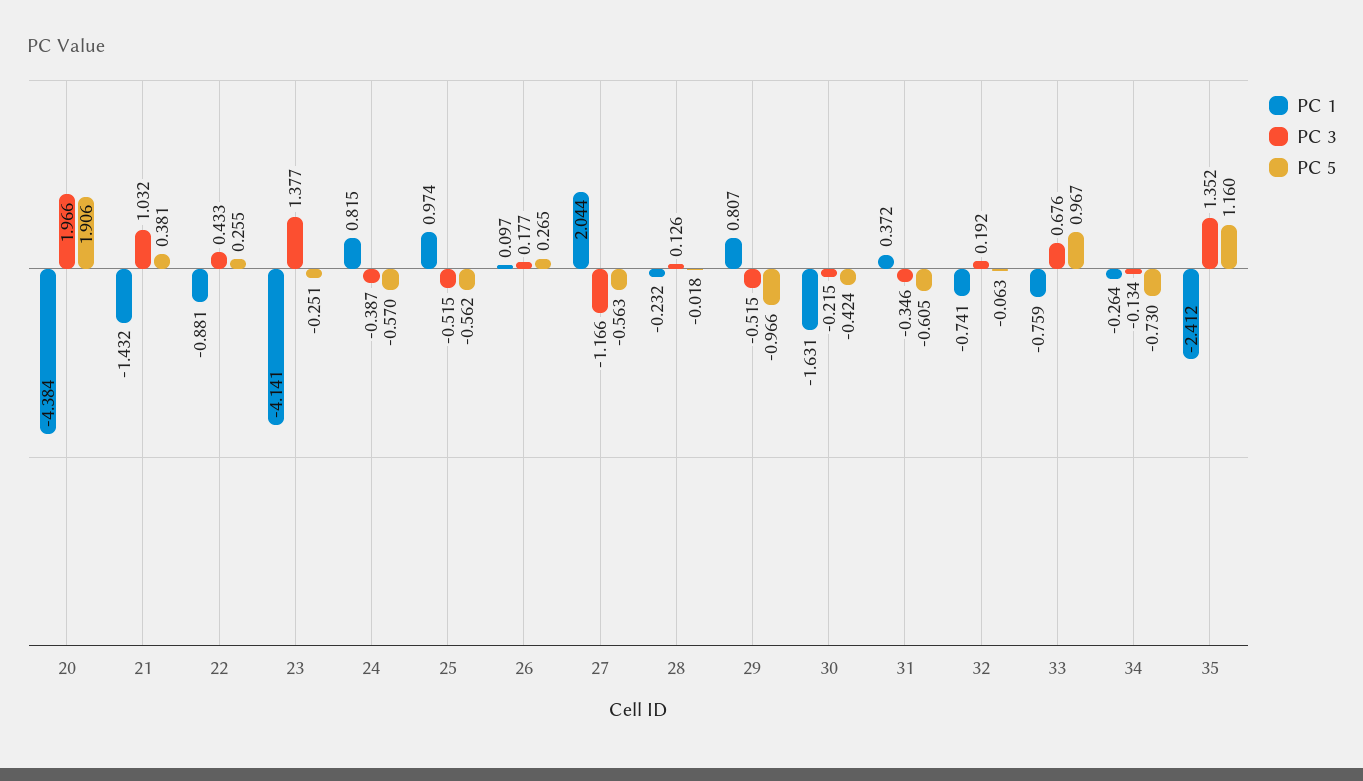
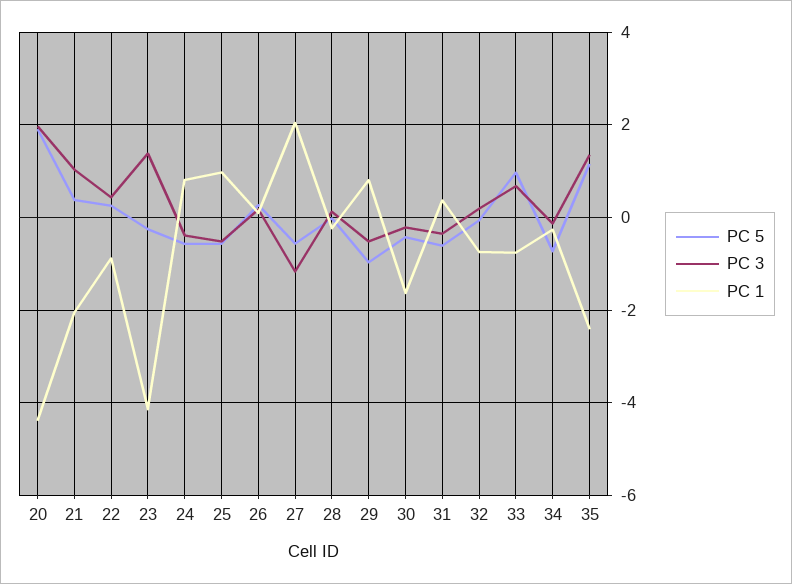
PC 1, 21: -1.432 -> -2

